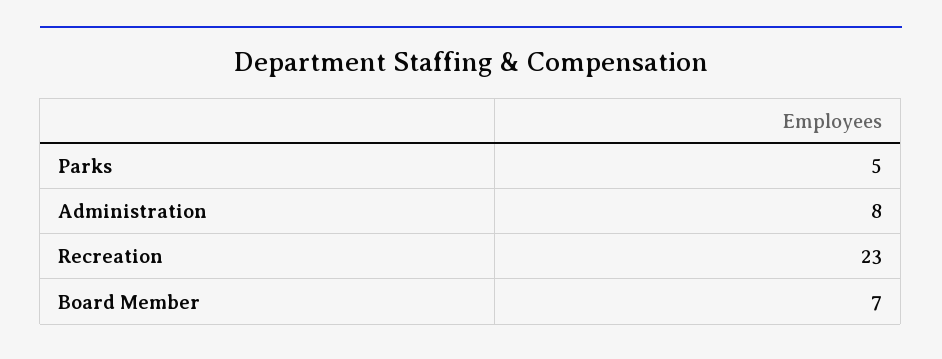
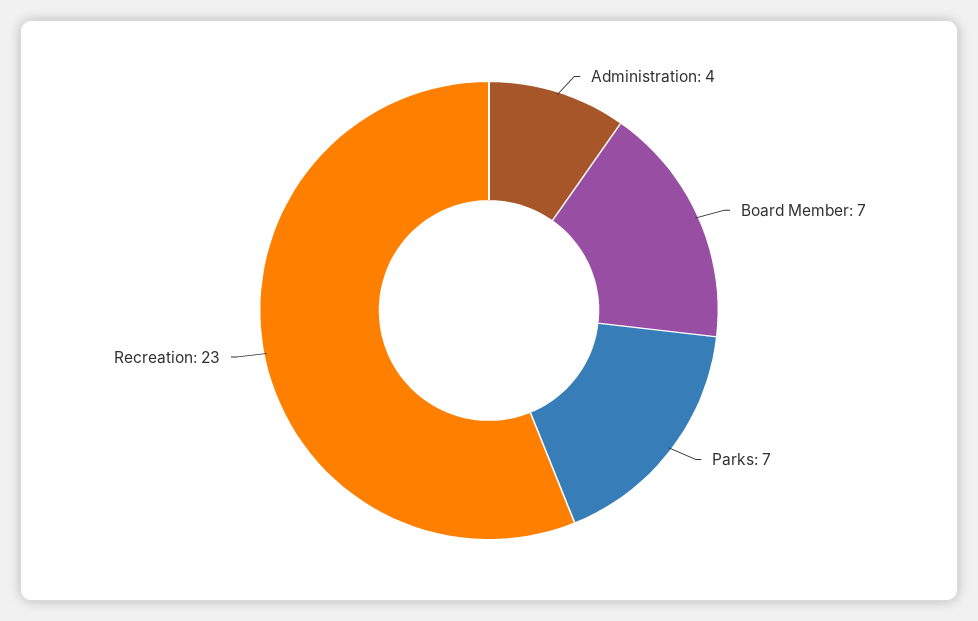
Parks: 5 -> 7
Administration: 8 -> 4

